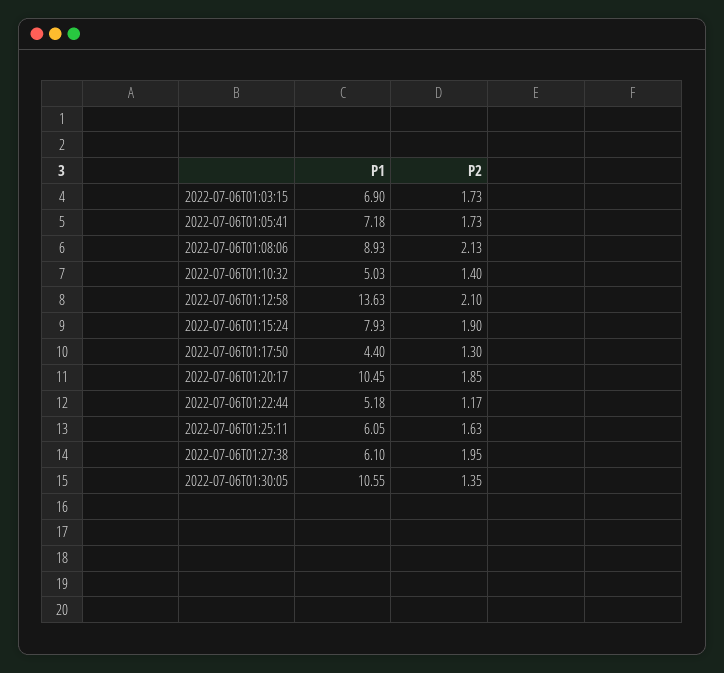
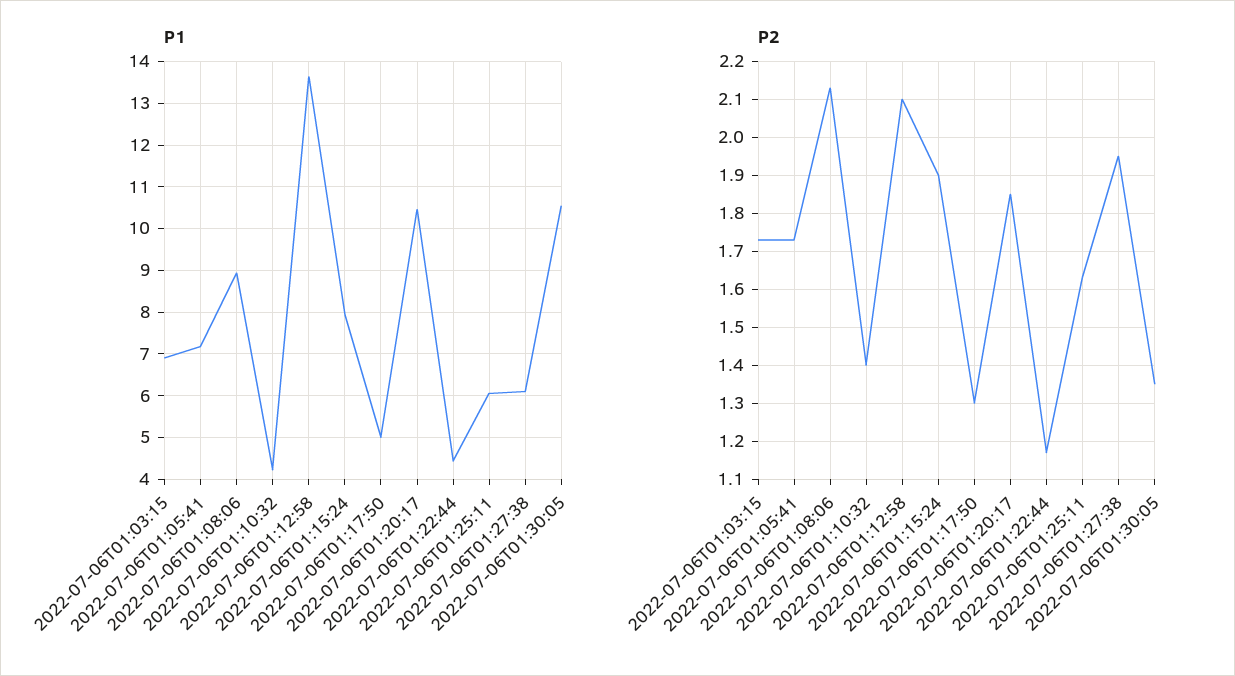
P1, 2022-07-06T01:10:32: 5.03 -> 4.2
P1, 2022-07-06T01:17:50: 4.4 -> 5
P1, 2022-07-06T01:22:44: 5.18 -> 4.4

